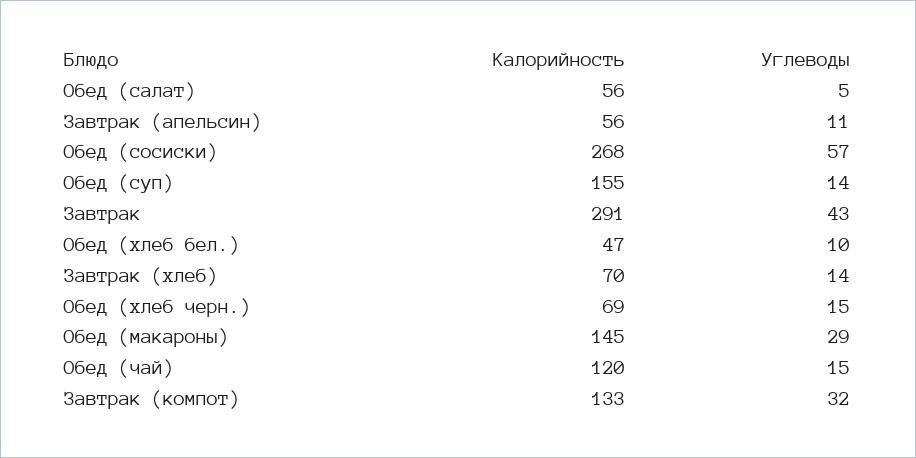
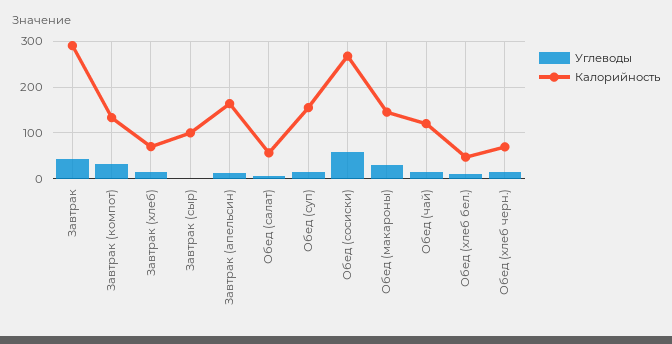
Калорийность, Завтрак (апельсин): 56 -> 160
Углеводы, Завтрак (сыр): none -> 0
Калорийность, Завтрак (сыр): none -> 100

